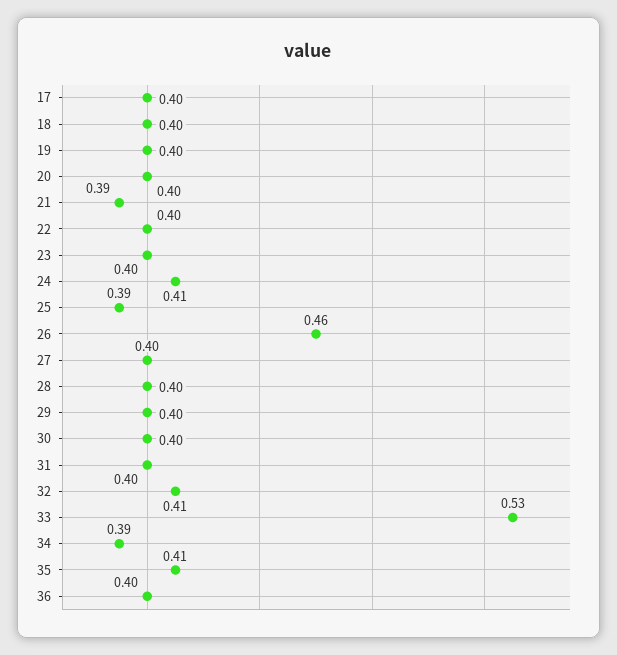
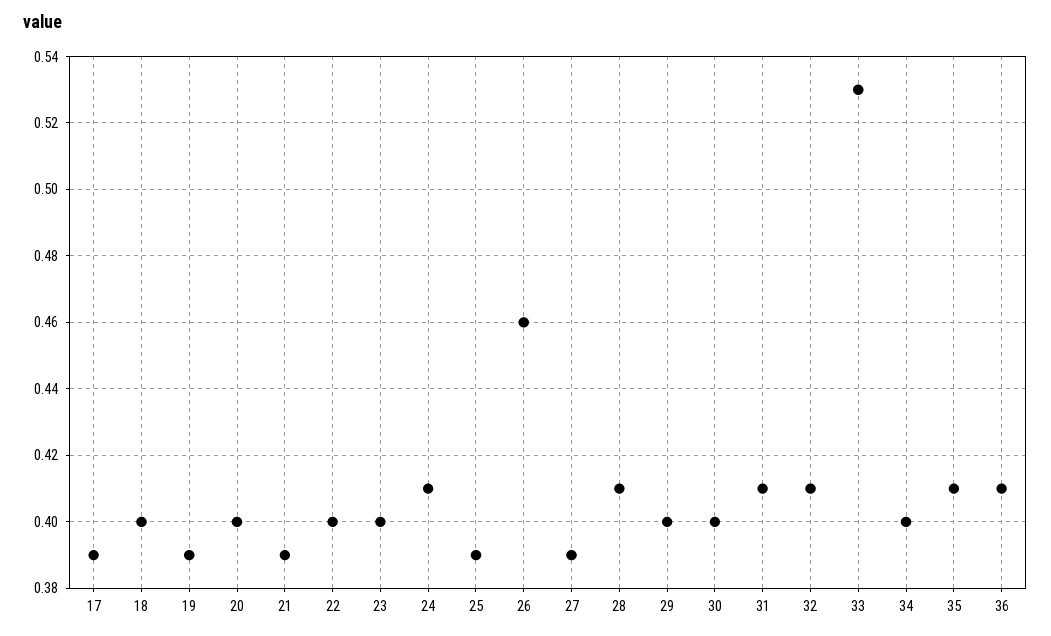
17: 0.4 -> 0.39
19: 0.4 -> 0.39
27: 0.4 -> 0.39
28: 0.4 -> 0.41
31: 0.4 -> 0.41
34: 0.39 -> 0.4
36: 0.4 -> 0.41

